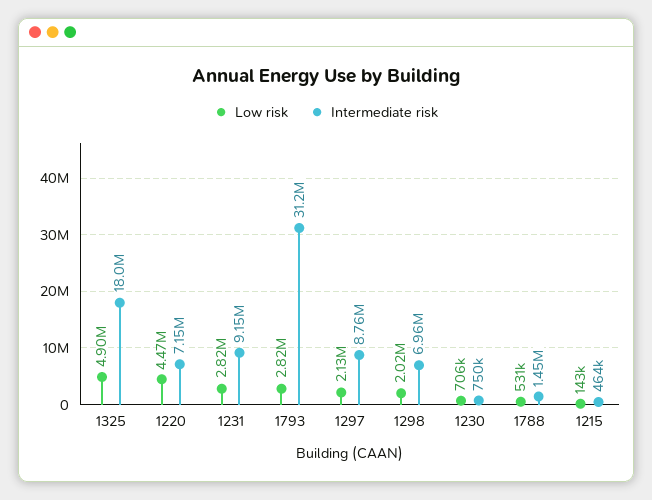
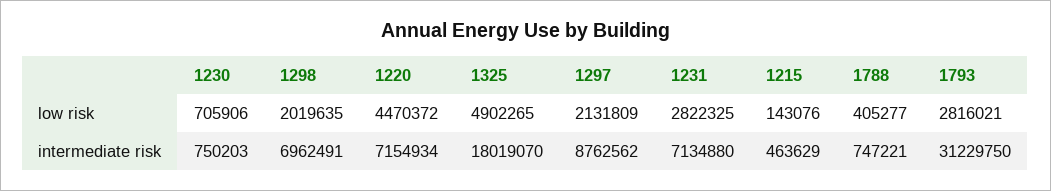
Intermediate risk, 1231: 9150000 -> 7134880
Low risk, 1788: 531000 -> 405277
Intermediate risk, 1788: 1450000 -> 747221

